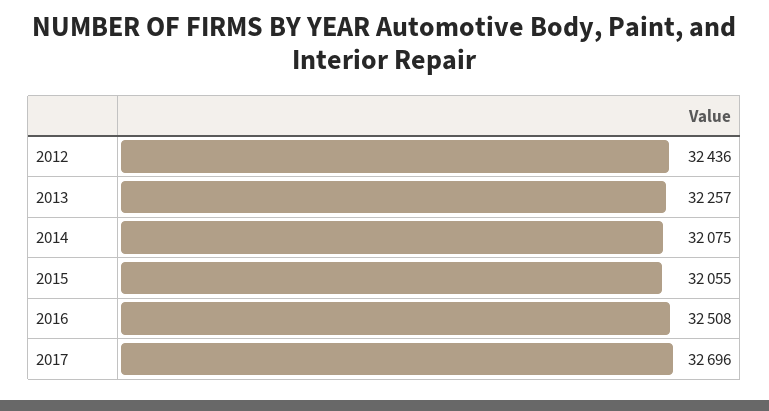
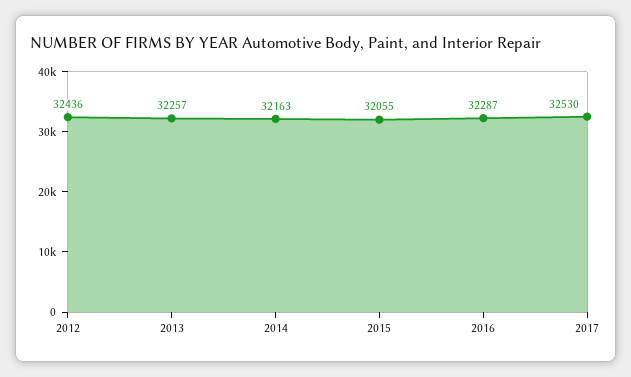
2014: 32075 -> 32163
2016: 32508 -> 32287
2017: 32696 -> 32530

